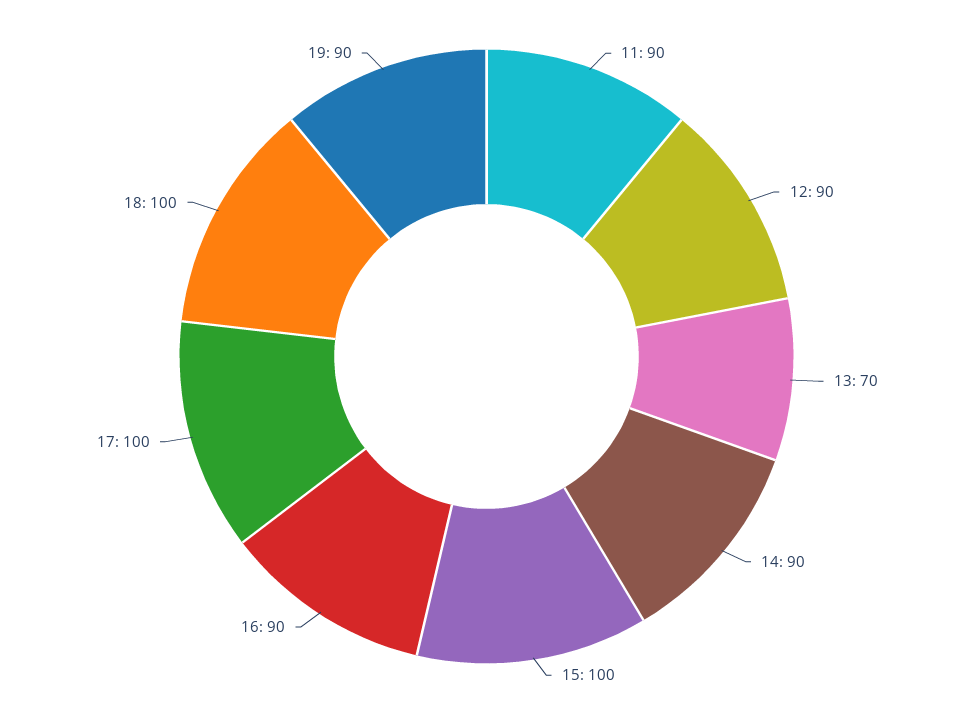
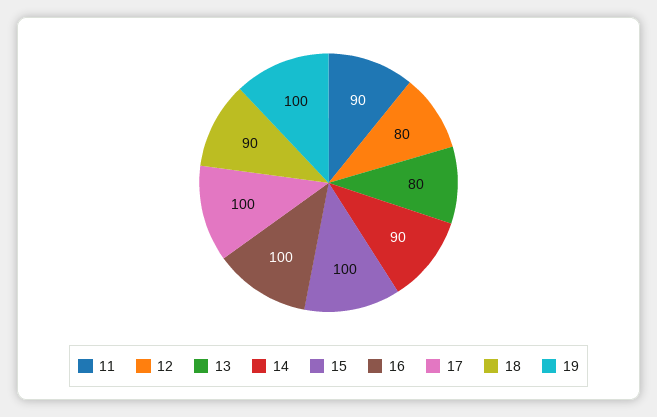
12: 90 -> 80
13: 70 -> 80
16: 90 -> 100
18: 100 -> 90
19: 90 -> 100

